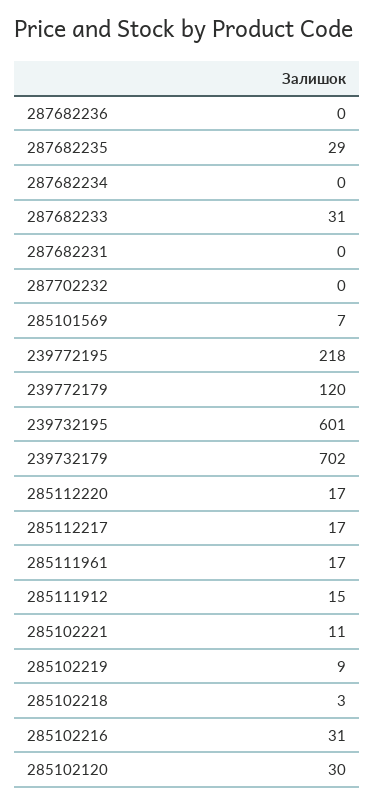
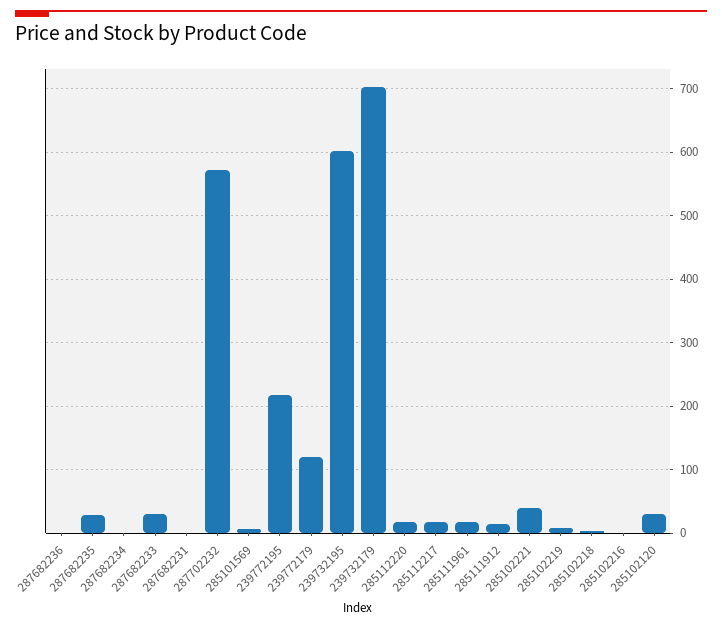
287702232: 0 -> 570
285102221: 11 -> 40
285102216: 31 -> 0

